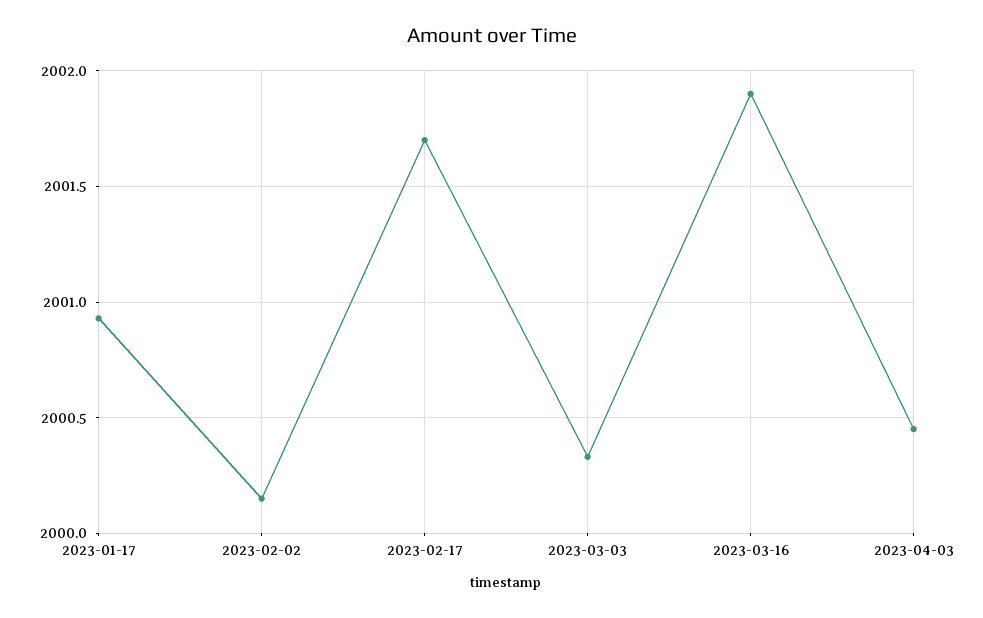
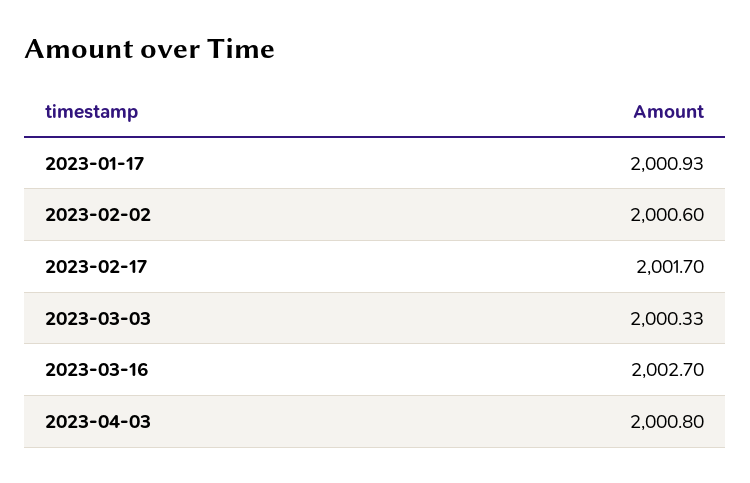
2023-02-02: 2000.15 -> 2000.6
2023-03-16: 2001.9 -> 2002.7
2023-04-03: 2000.45 -> 2000.8

